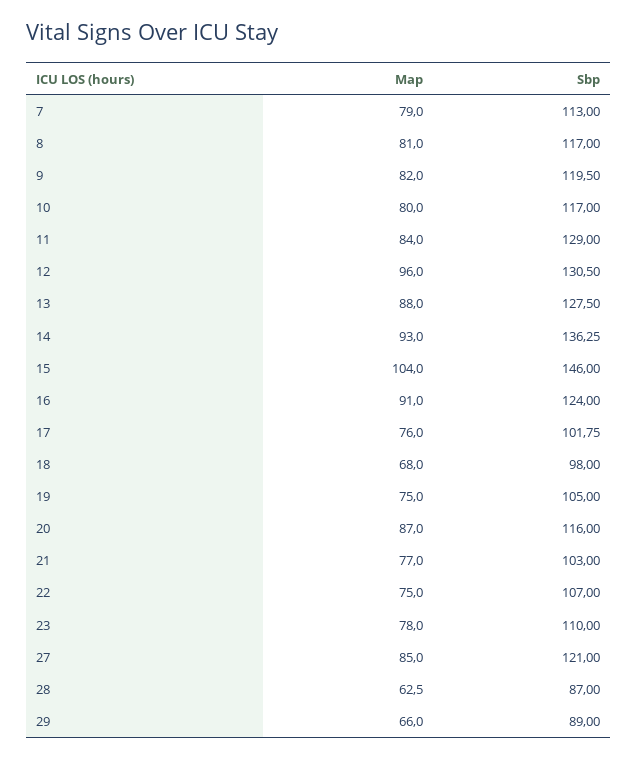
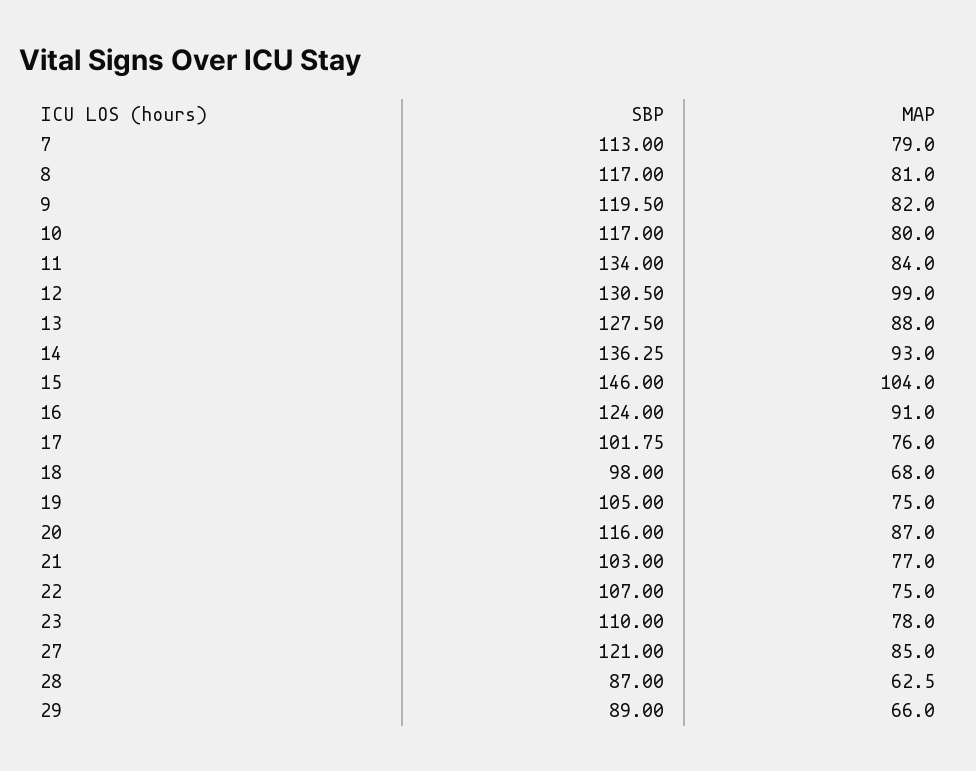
Sbp, 11: 129 -> 134
Map, 12: 96 -> 99

